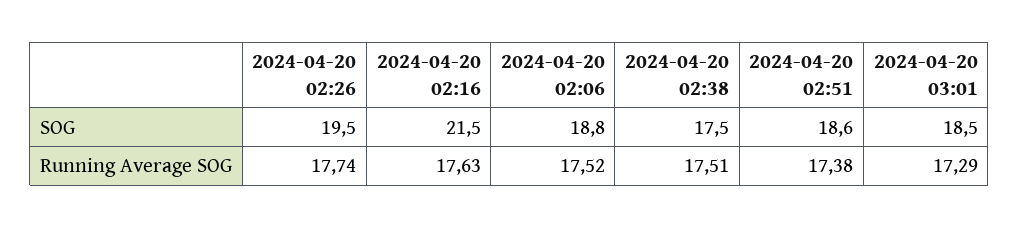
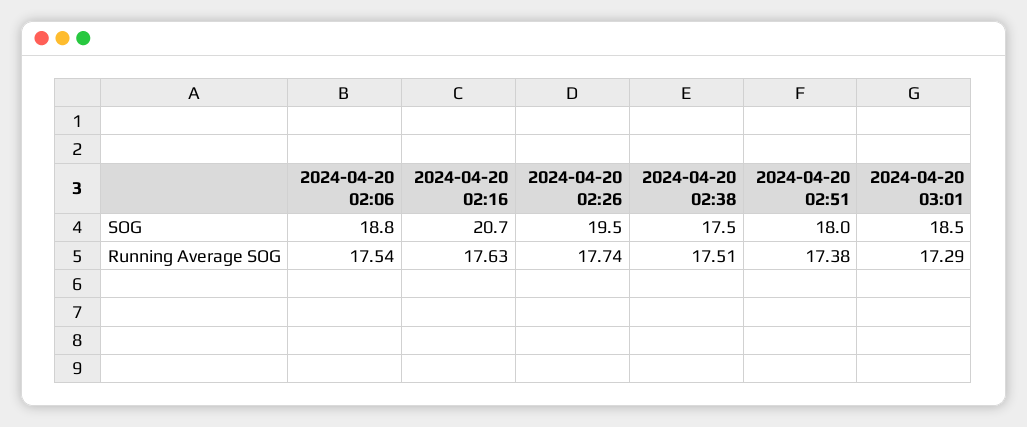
2024-04-20 02:16, SOG: 21.5 -> 20.7
2024-04-20 02:51, SOG: 18.6 -> 18
2024-04-20 02:06, Running Average SOG: 17.52 -> 17.54

